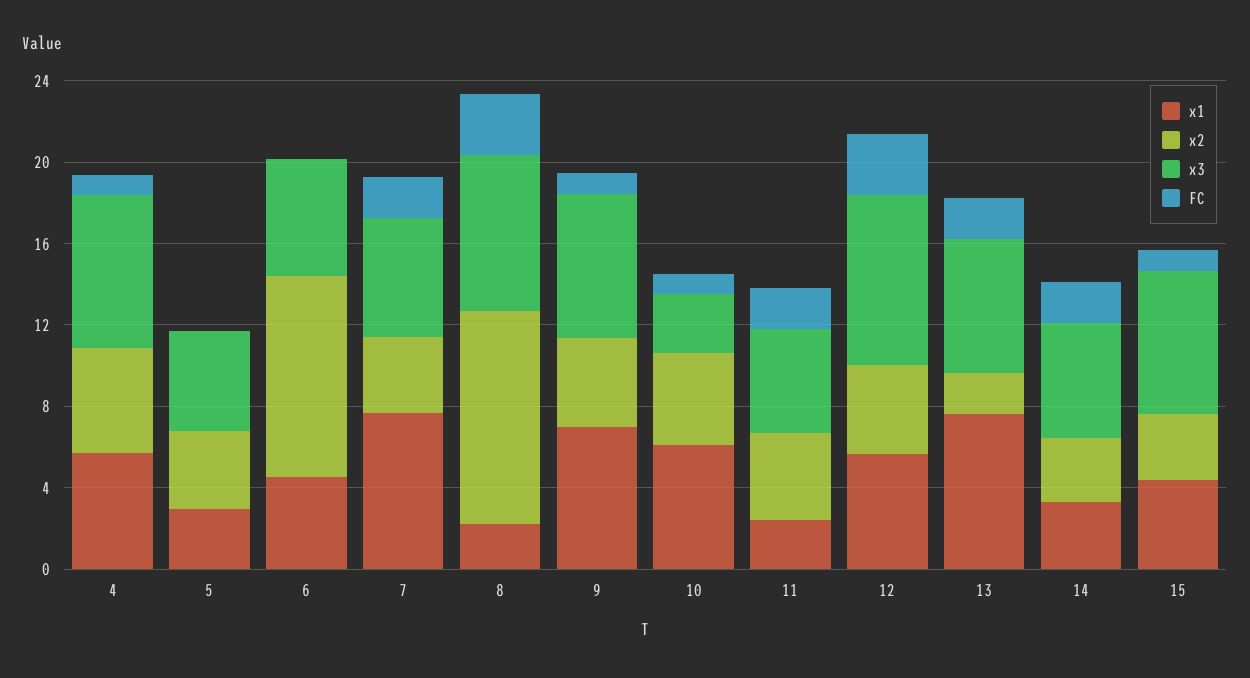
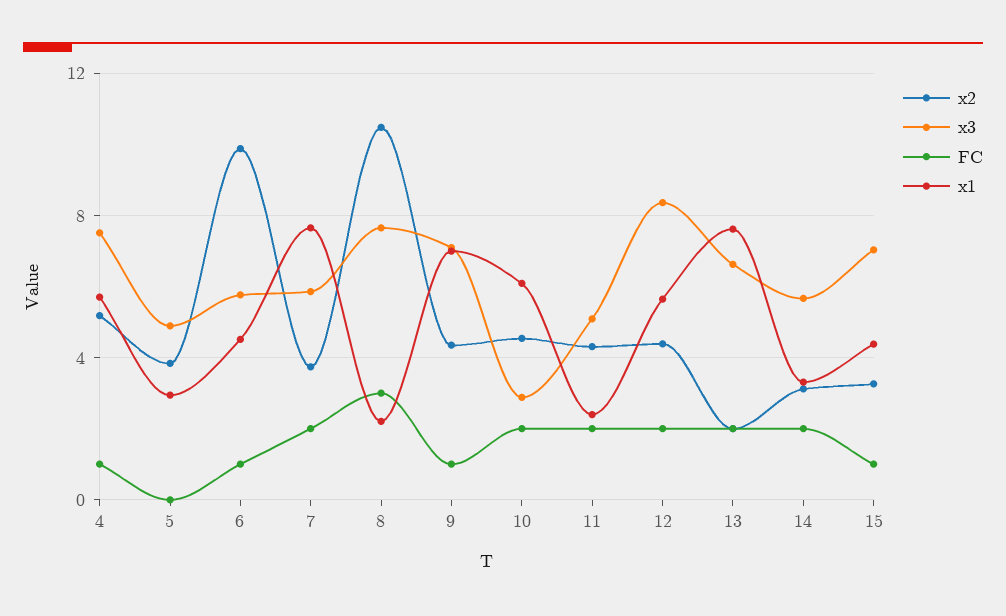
FC, 6: 0 -> 1
FC, 10: 1 -> 2
FC, 12: 3 -> 2

